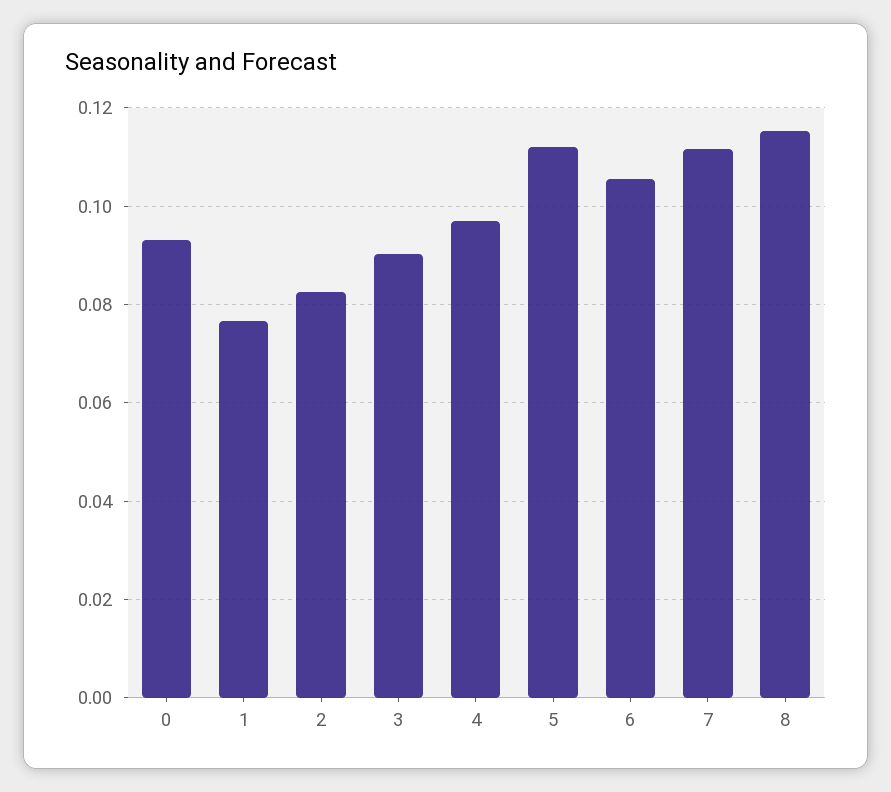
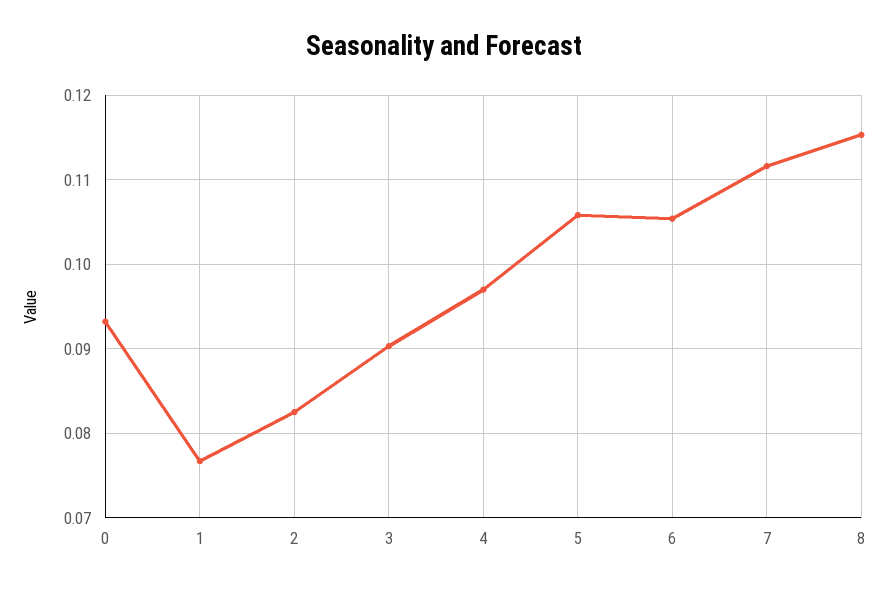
5: 0.112 -> 0.106

